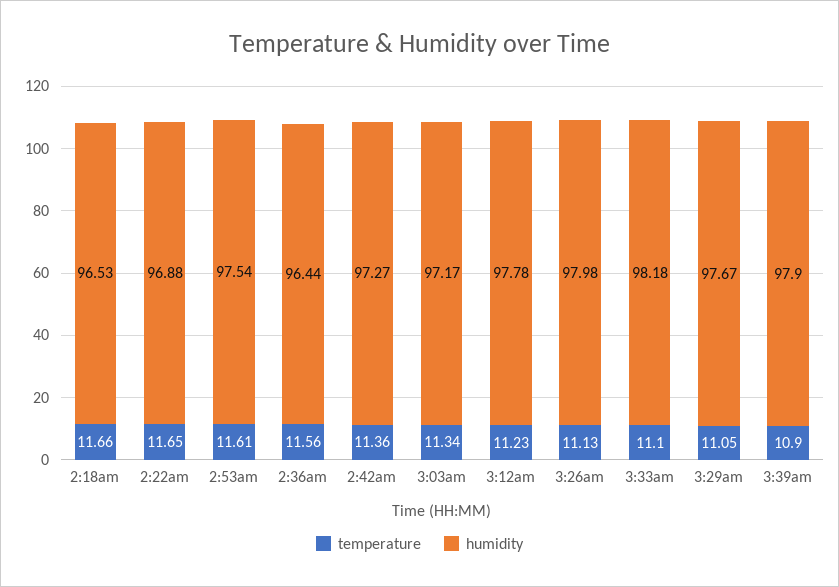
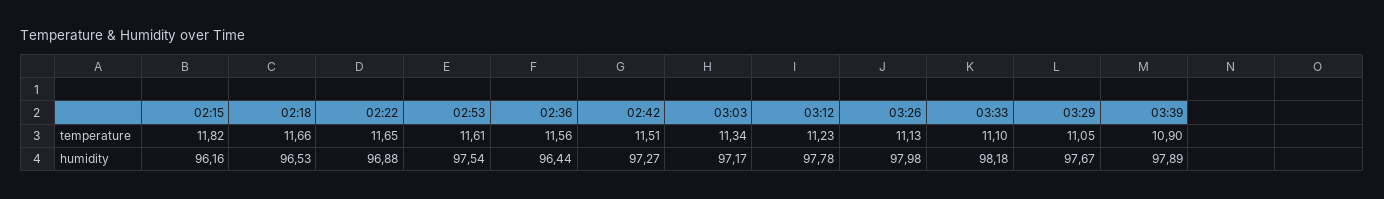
temperature, 2:42am: 11.36 -> 11.51
humidity, 3:39am: 97.9 -> 97.89
temperature, 02:15: none -> 11.82
humidity, 02:15: none -> 96.16

